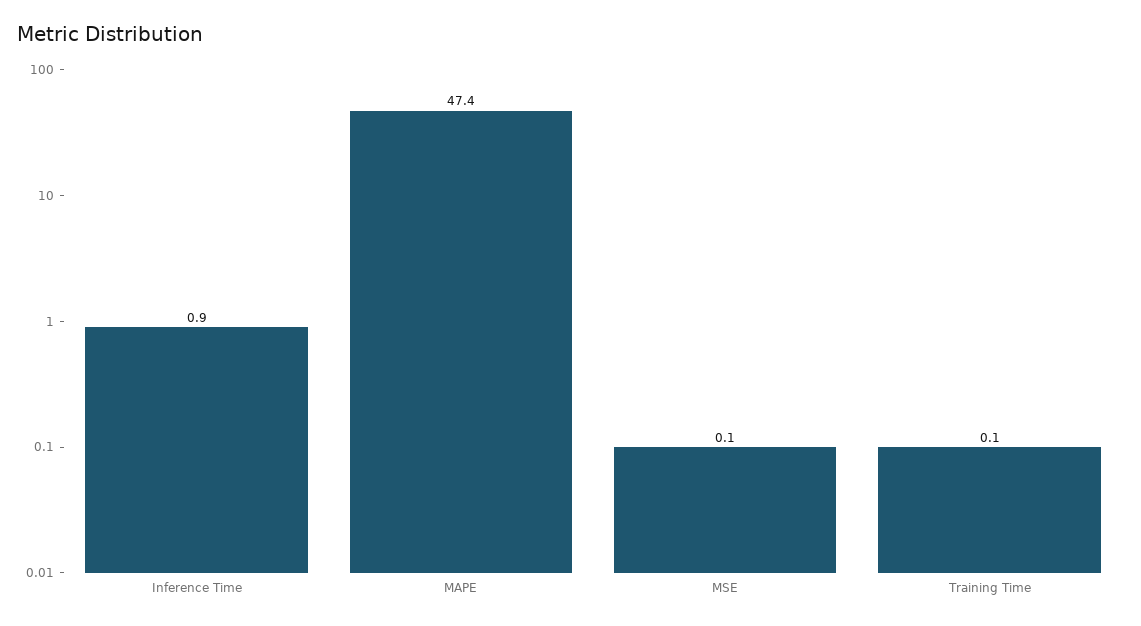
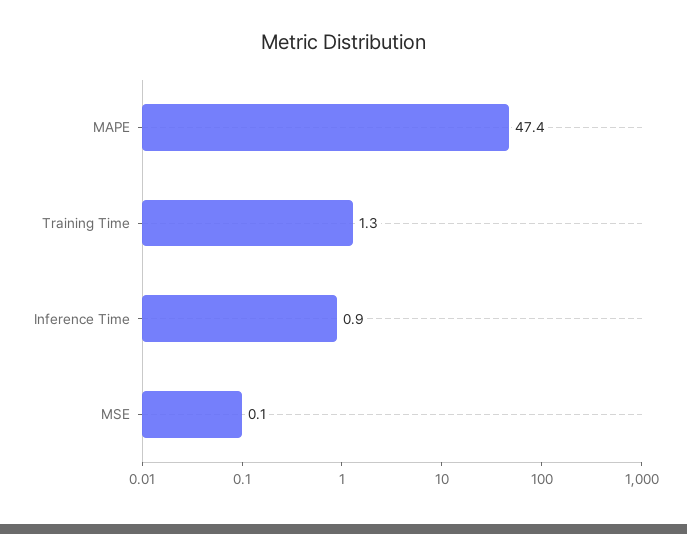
Training Time: 0.1 -> 1.3

